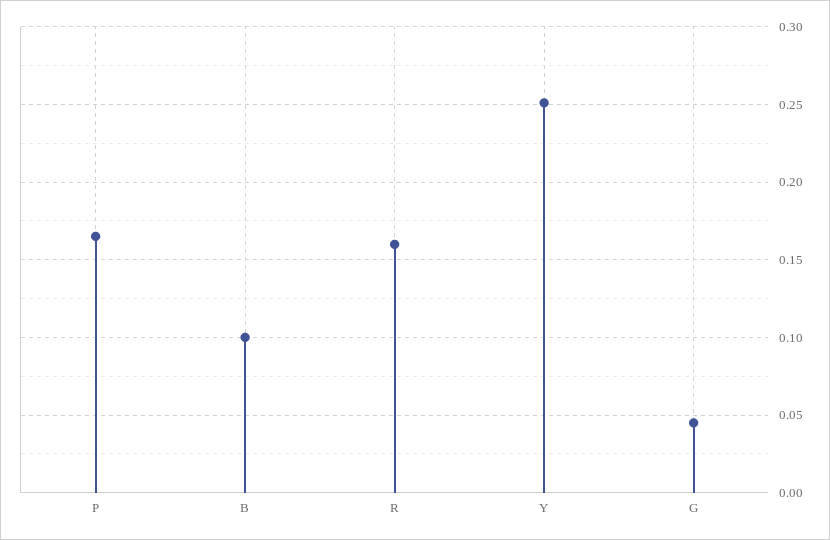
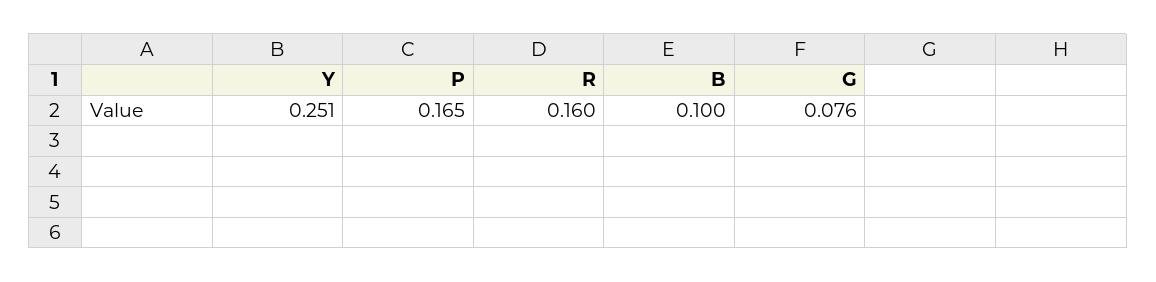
G: 0.045 -> 0.076

